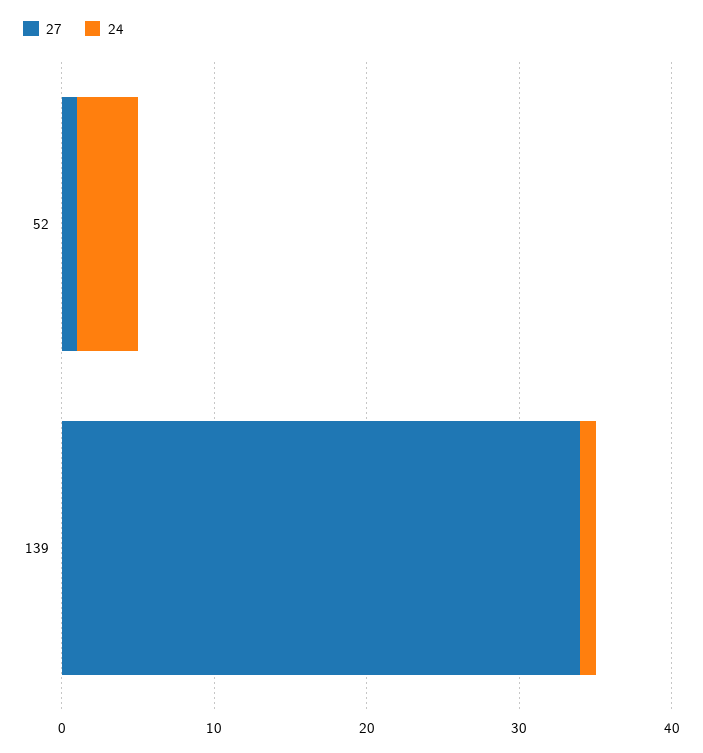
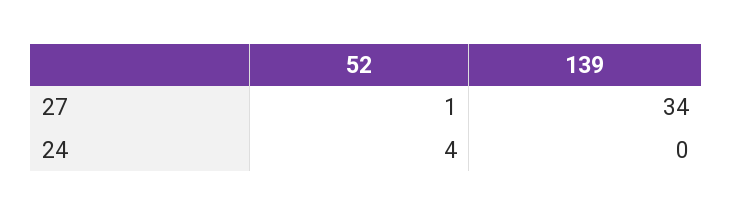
24, 139: 1 -> 0

